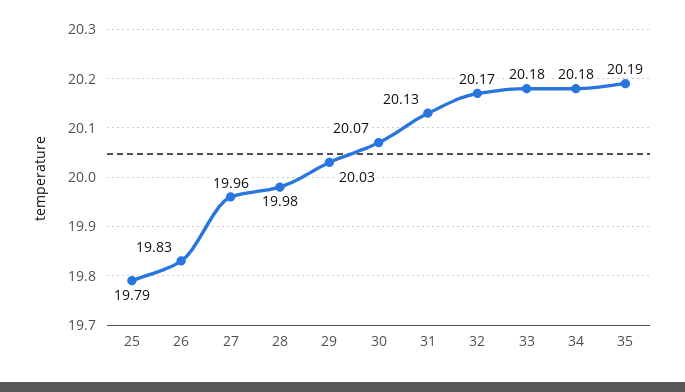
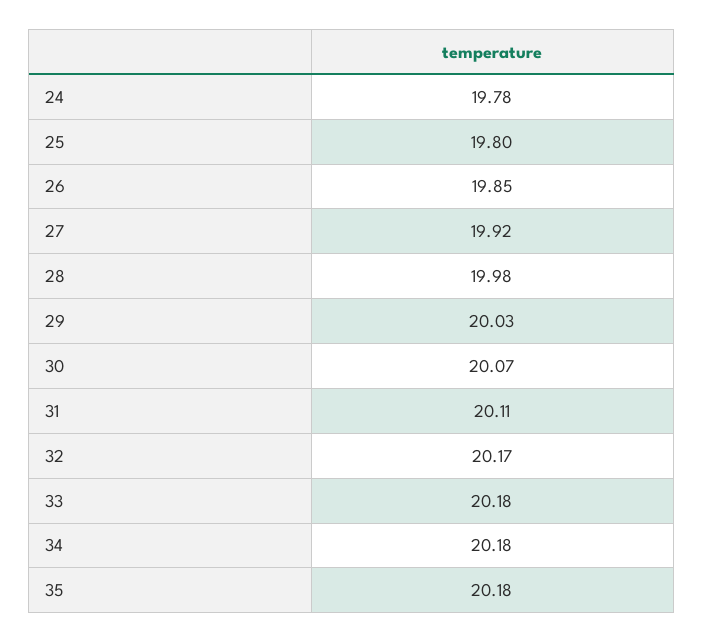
25: 19.79 -> 19.8
26: 19.83 -> 19.85
27: 19.96 -> 19.92
31: 20.13 -> 20.11
35: 20.19 -> 20.18
24: none -> 19.78

